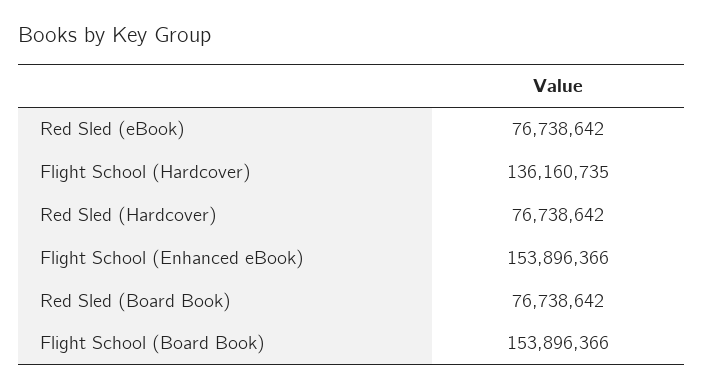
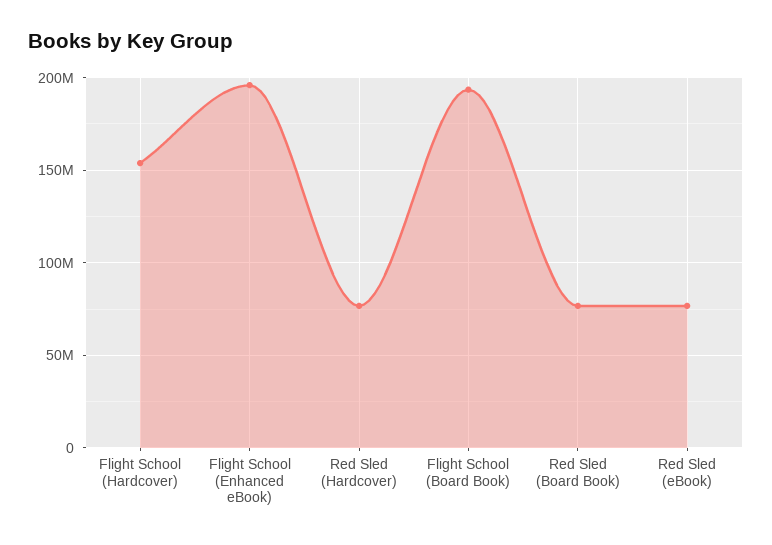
Flight School (Hardcover): 136160735 -> 155000000
Flight School (Enhanced eBook): 153896366 -> 195000000
Flight School (Board Book): 153896366 -> 195000000

